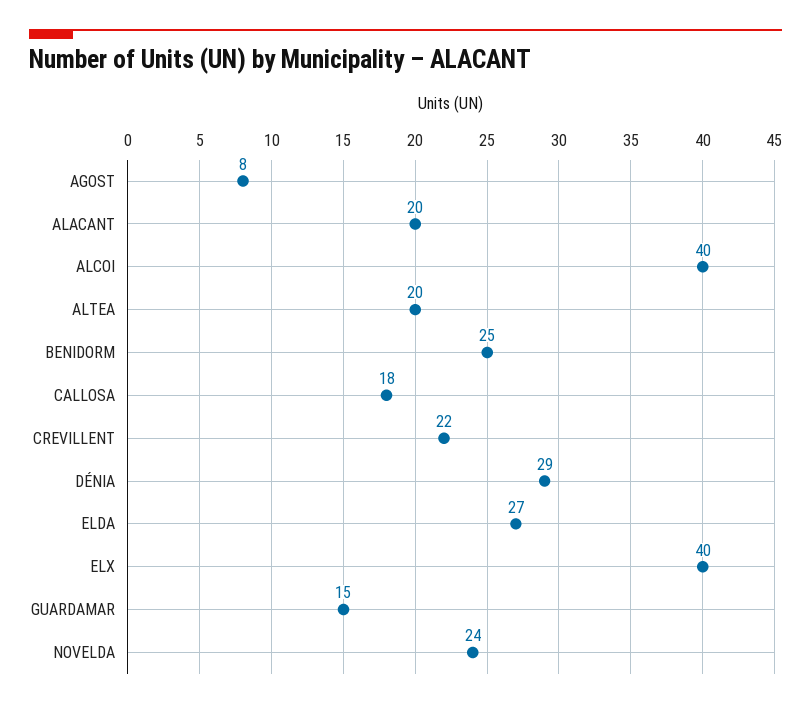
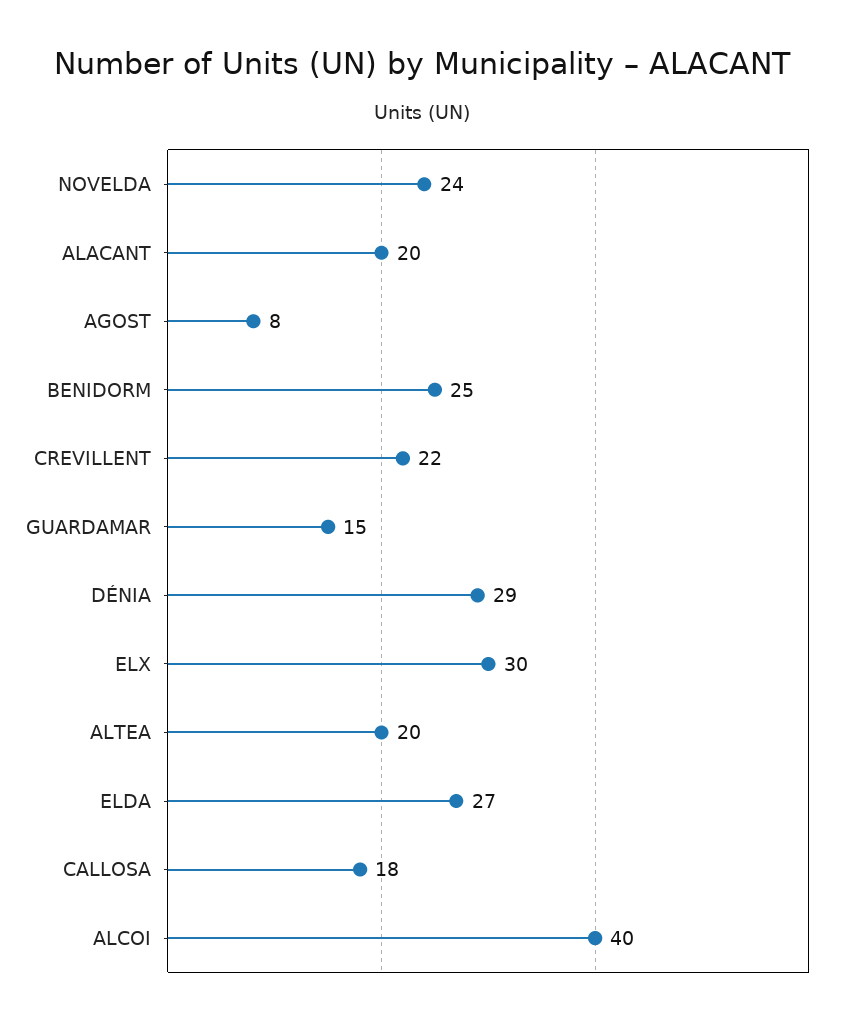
ELX: 40 -> 30

